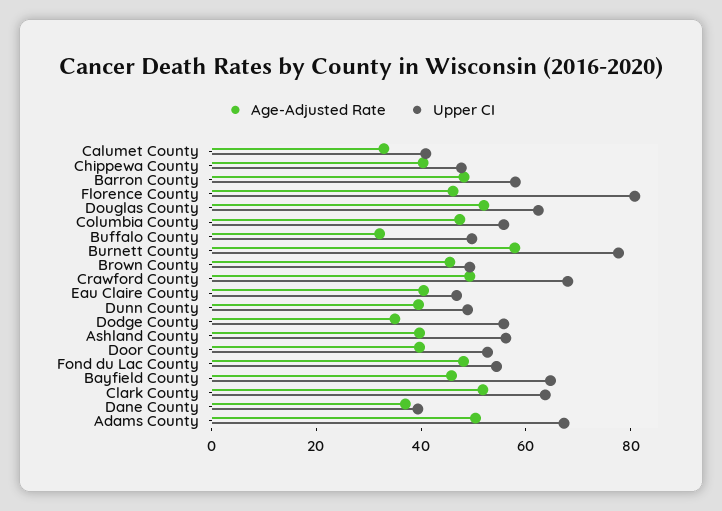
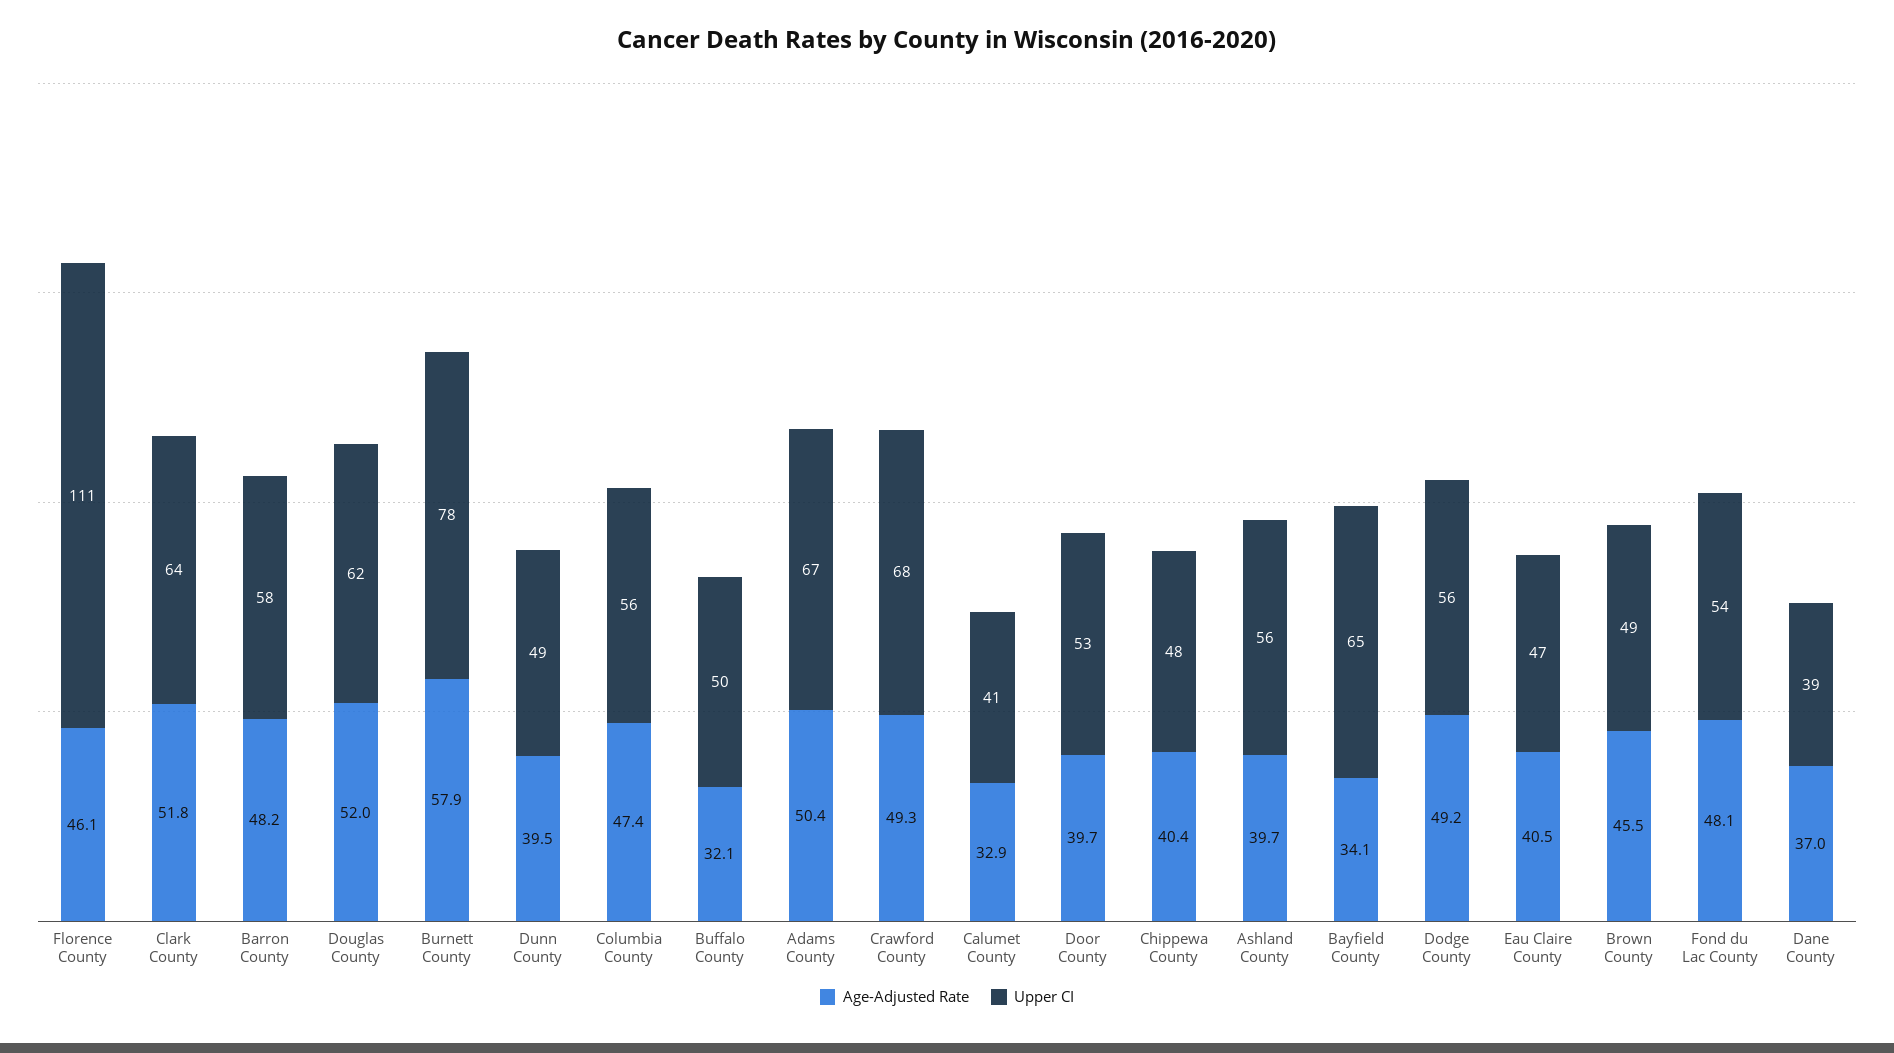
Upper CI, Florence County: 80 -> 111
Age-Adjusted Rate, Dodge County: 35 -> 49.2
Age-Adjusted Rate, Bayfield County: 45 -> 34.1

